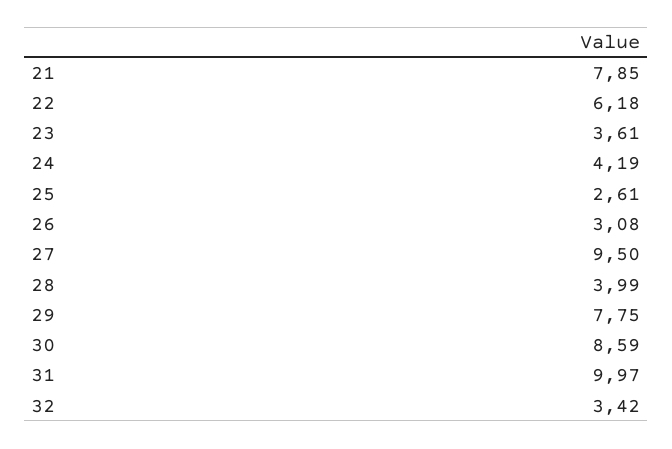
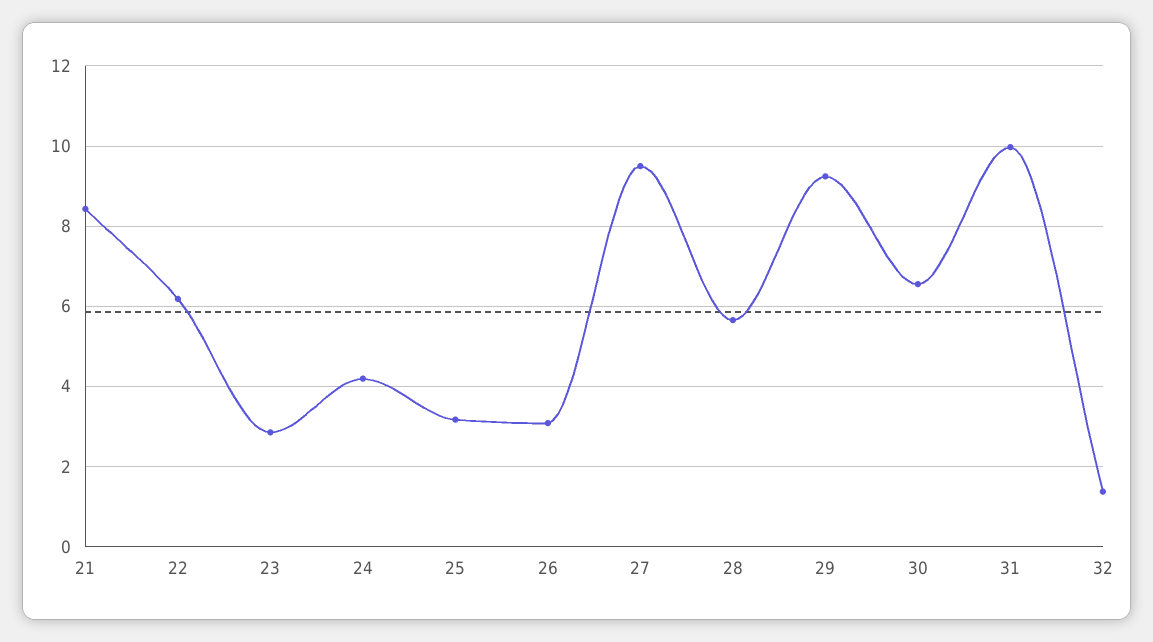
21: 7.85 -> 8.4
23: 3.61 -> 2.8
25: 2.61 -> 3.2
28: 3.99 -> 5.6
29: 7.75 -> 9.2
30: 8.59 -> 6.6
32: 3.42 -> 1.4

